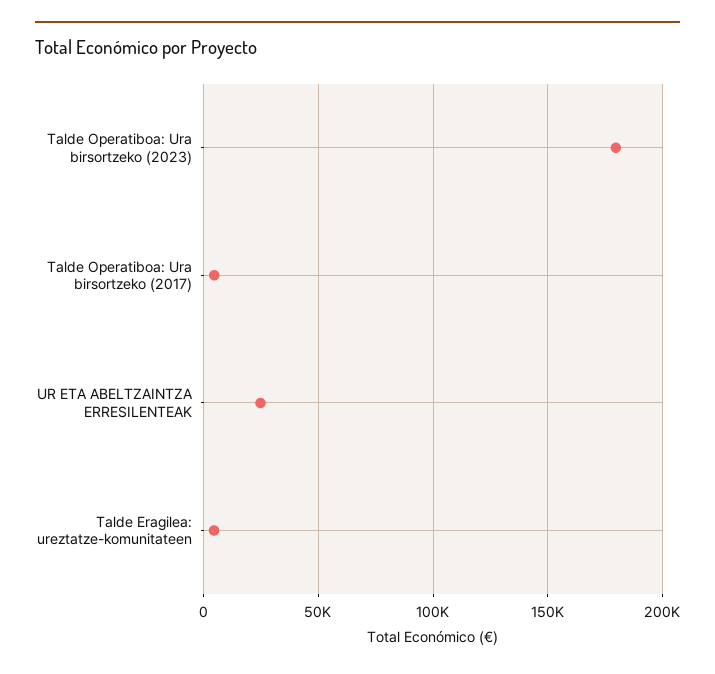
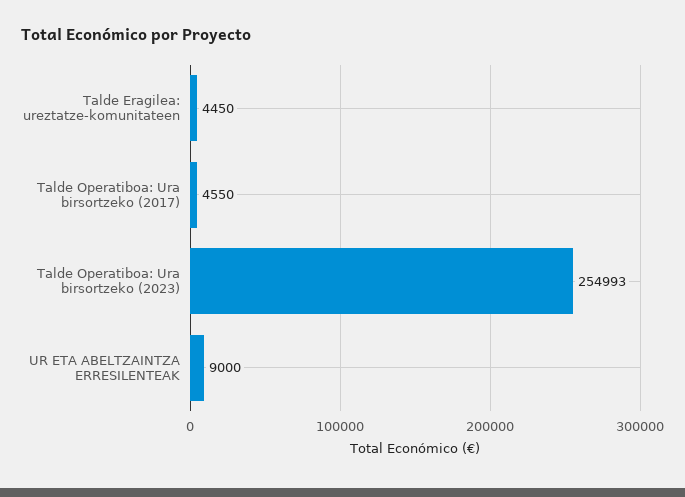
Talde Operatiboa: Ura birsortzeko (2023): 180000 -> 254993
UR ETA ABELTZAINTZA ERRESILENTEAK: 25000 -> 9000

